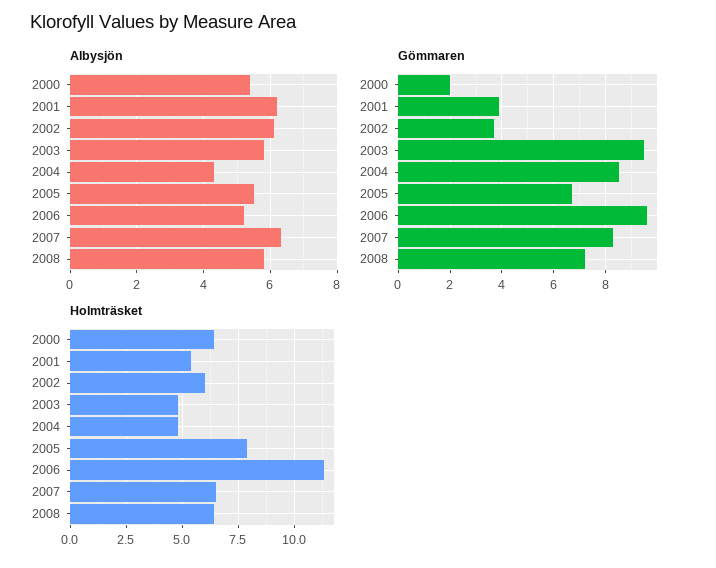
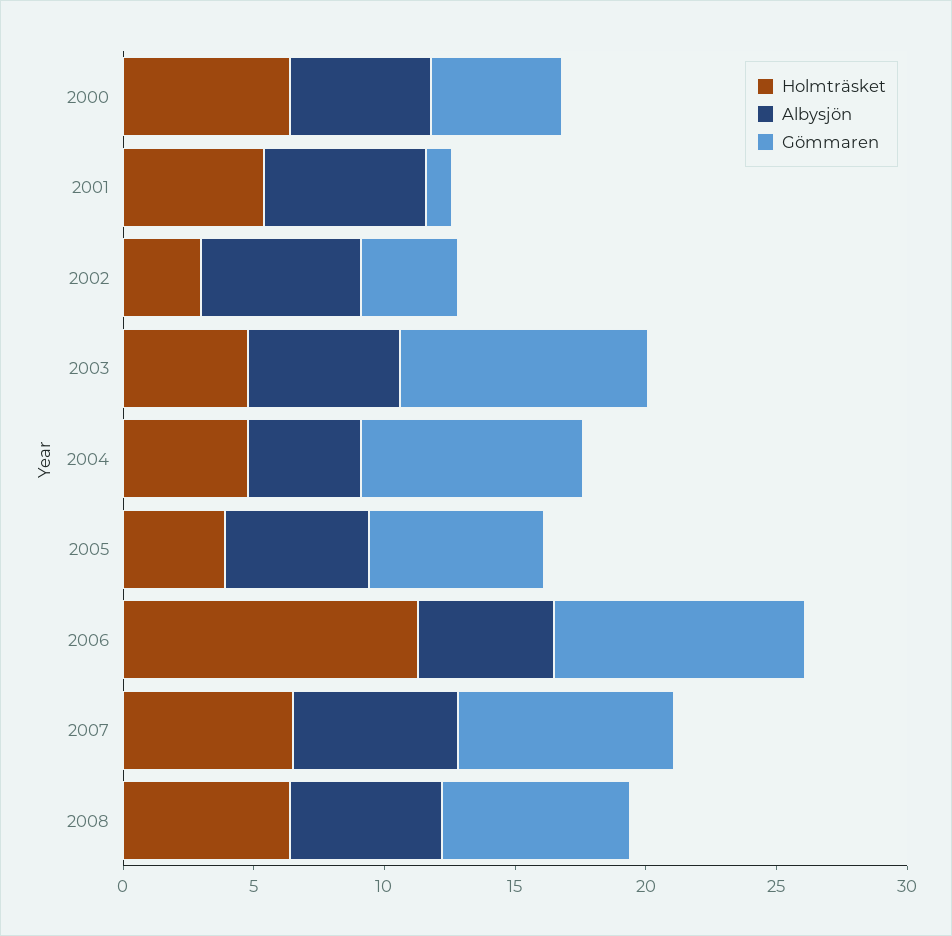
Gömmaren, 2000: 2 -> 5
Gömmaren, 2001: 4 -> 1
Holmträsket, 2002: 6 -> 3
Holmträsket, 2005: 8 -> 4

